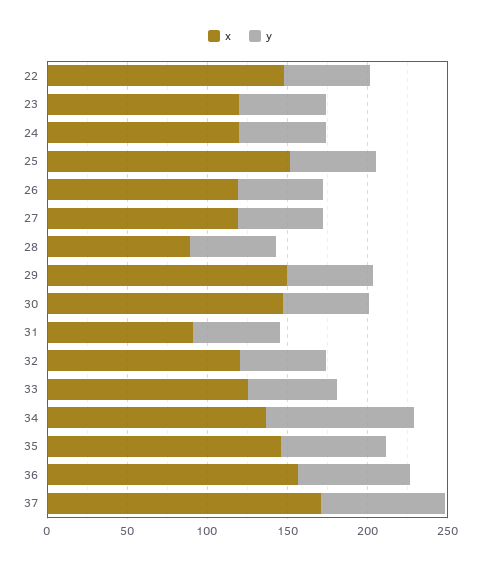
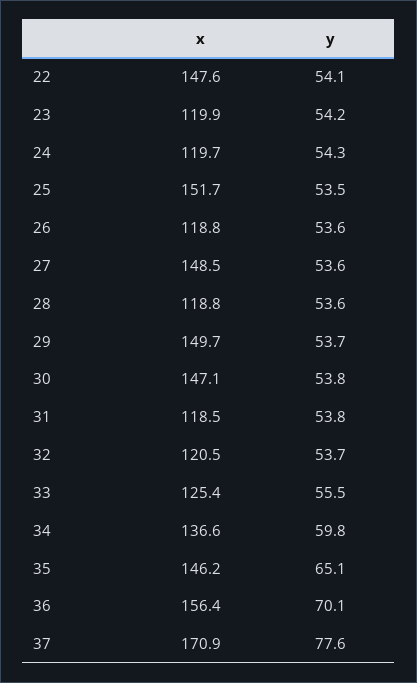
x, 27: 120 -> 148.5
x, 28: 90 -> 118.8
x, 31: 90 -> 118.5
y, 34: 90 -> 59.8

